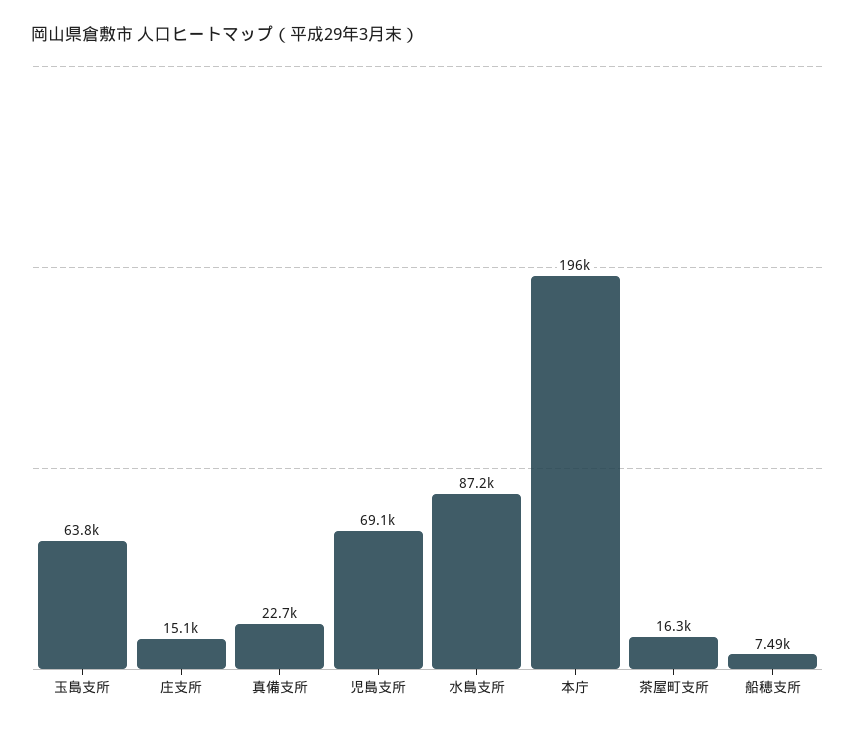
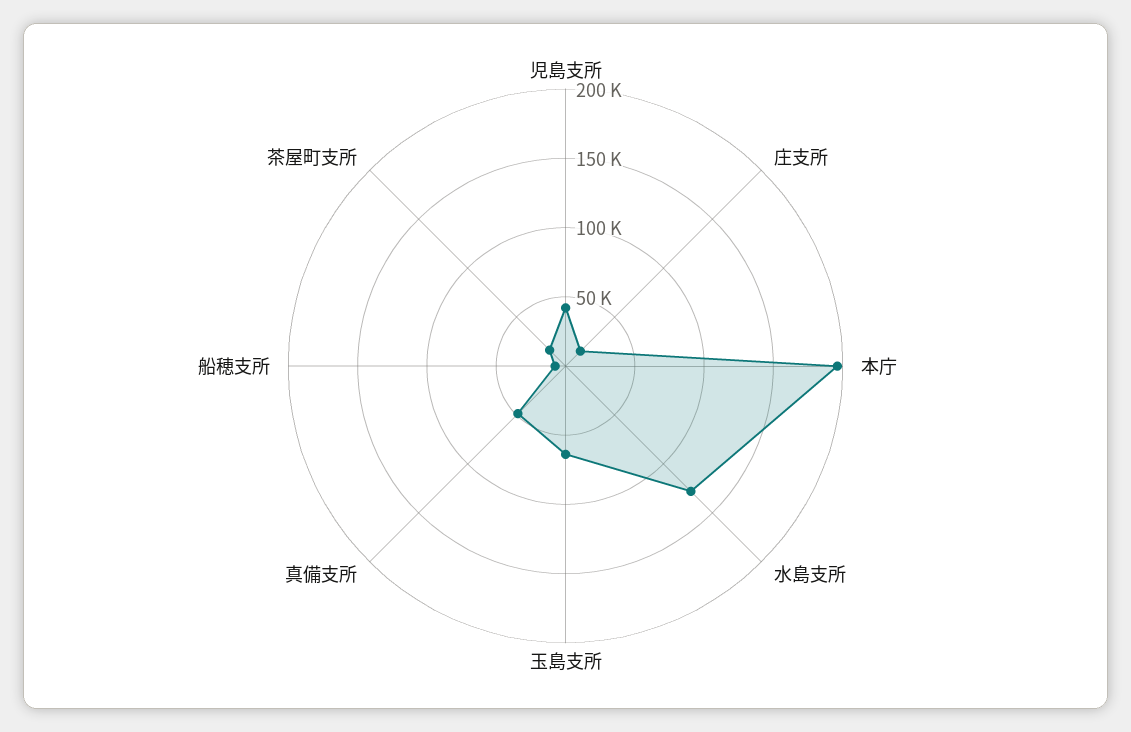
真備支所: 22700 -> 50000
児島支所: 69100 -> 40000
水島支所: 87200 -> 130000

